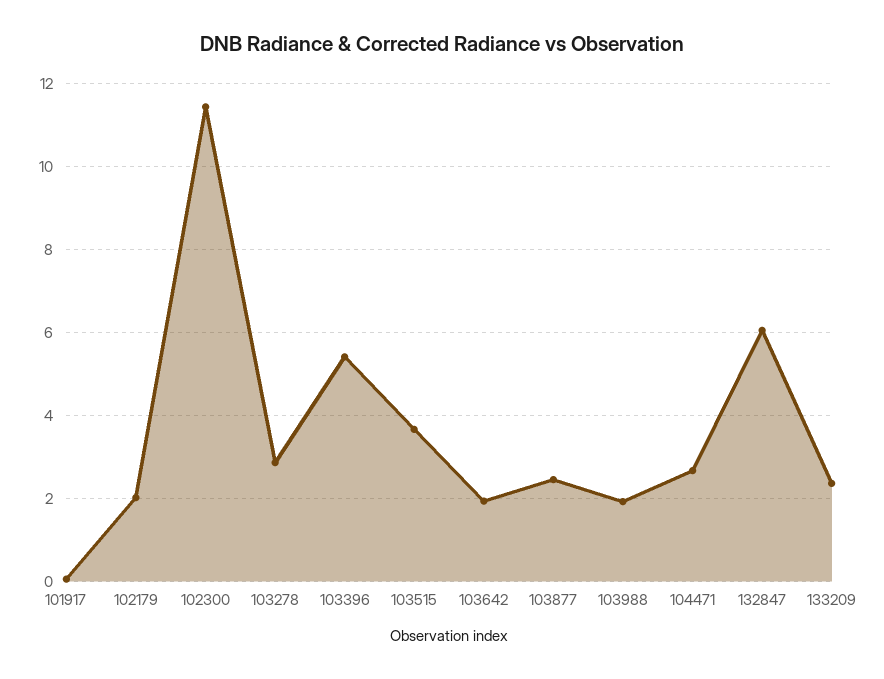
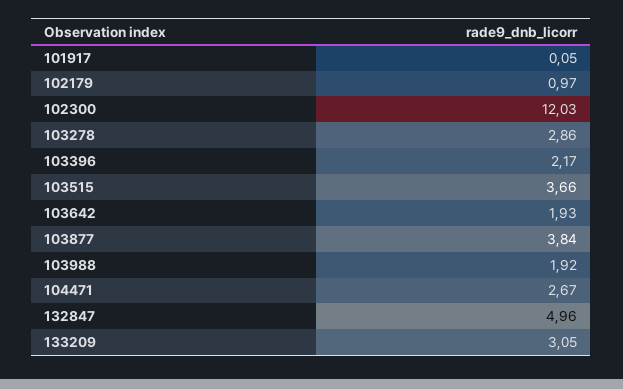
102179: 2 -> 0.97
102300: 11.4 -> 12.03
103396: 5.4 -> 2.17
103877: 2.4 -> 3.84
132847: 6 -> 4.96
133209: 2.4 -> 3.05

